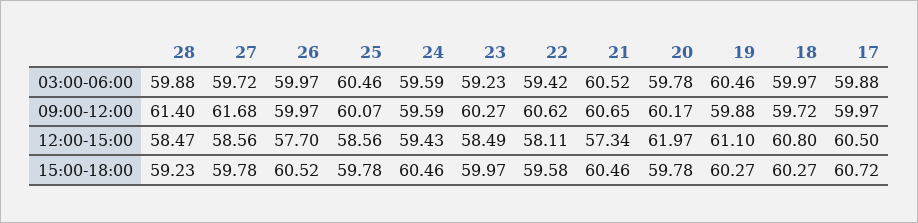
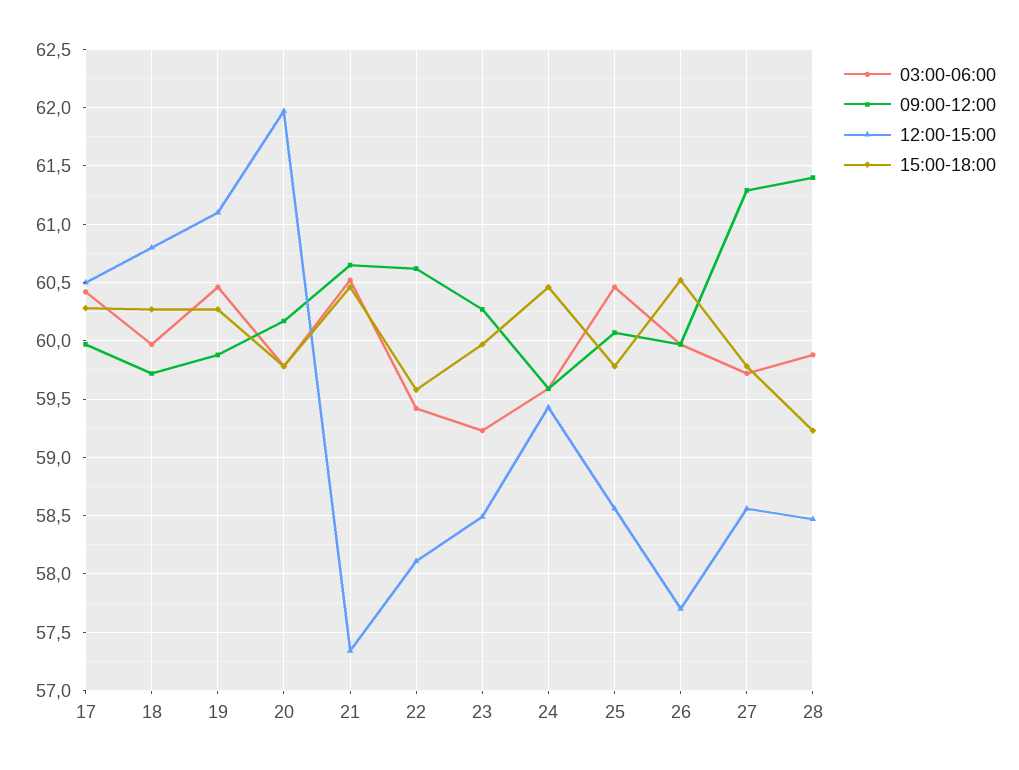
03:00-06:00, 17: 59.88 -> 60.4
09:00-12:00, 27: 61.68 -> 61.3
15:00-18:00, 17: 60.72 -> 60.3

